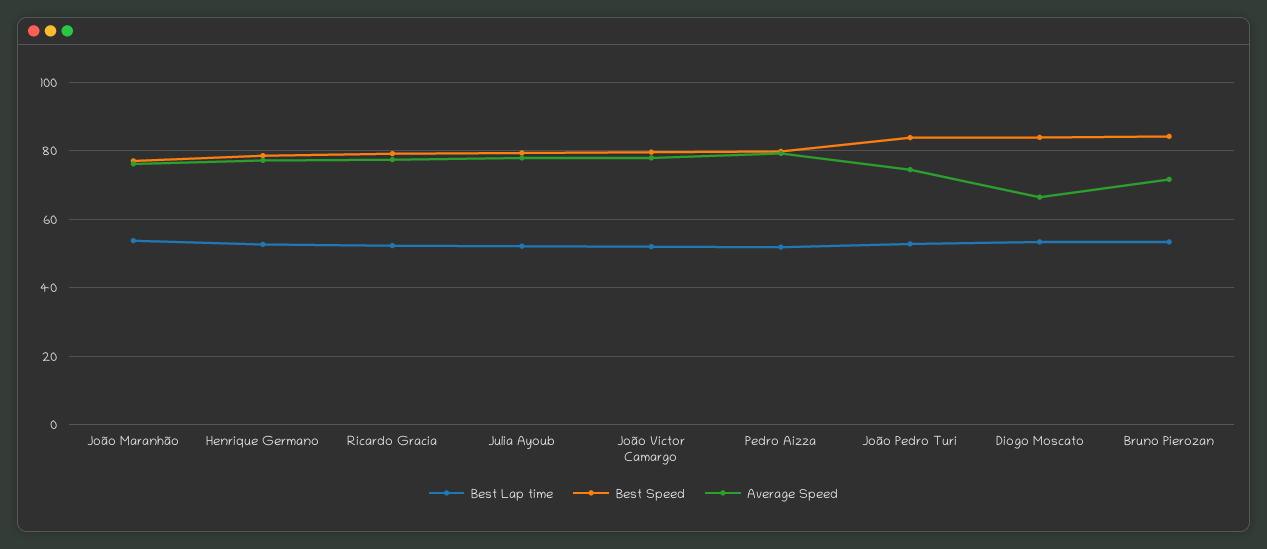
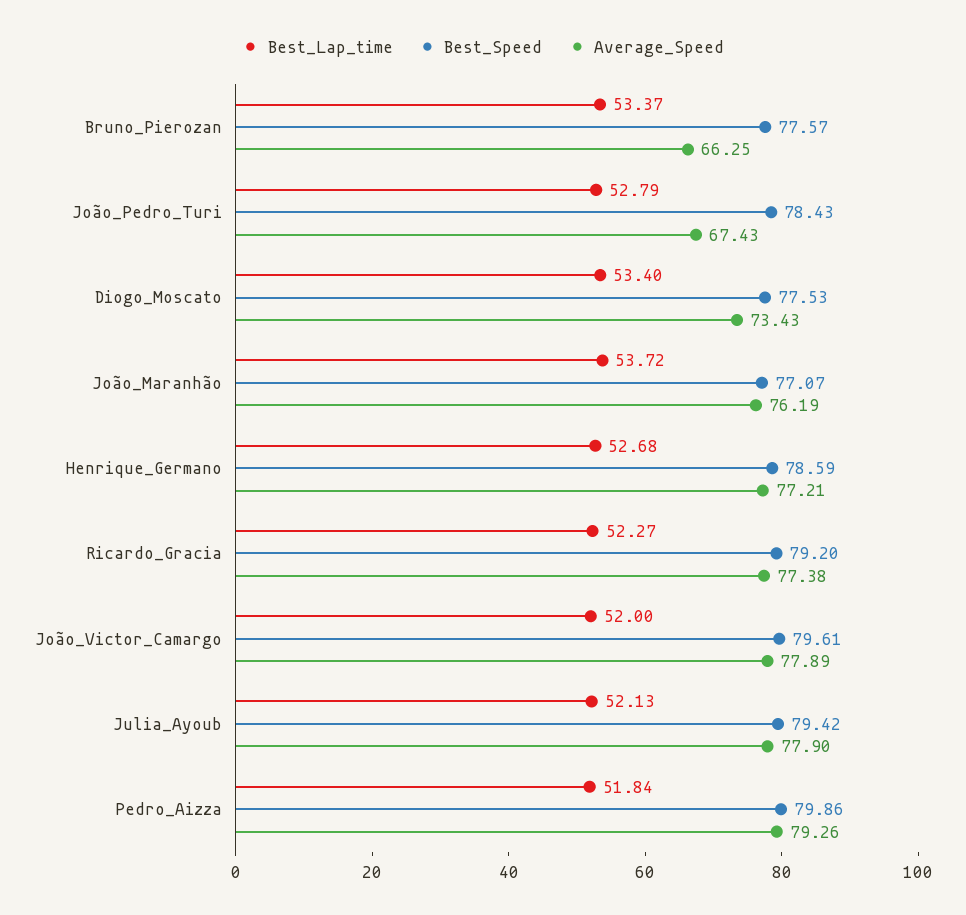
Best Speed, João Pedro Turi: 84 -> 78.43
Average Speed, João Pedro Turi: 74 -> 67.43
Best Speed, Diogo Moscato: 84 -> 77.53
Average Speed, Diogo Moscato: 66 -> 73.43
Best Speed, Bruno Pierozan: 84 -> 77.57
Average Speed, Bruno Pierozan: 72 -> 66.25

